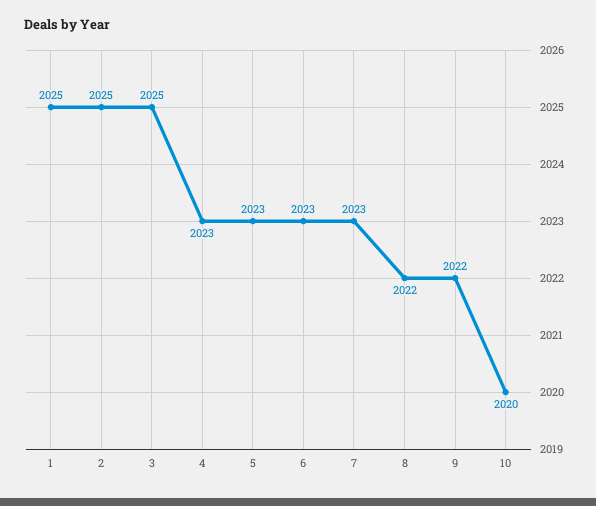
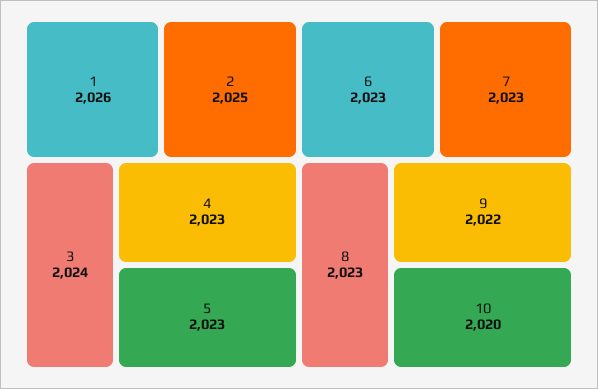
1: 2025 -> 2026
3: 2025 -> 2024
8: 2022 -> 2023

